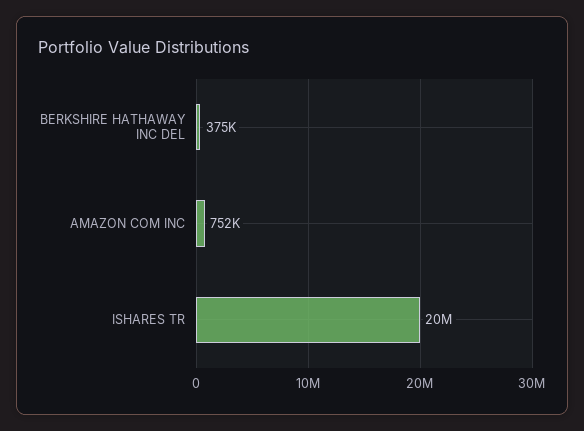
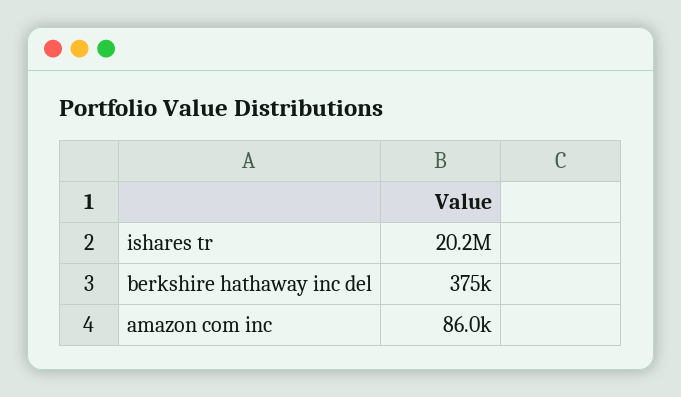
AMAZON COM INC: 752000 -> 86000

